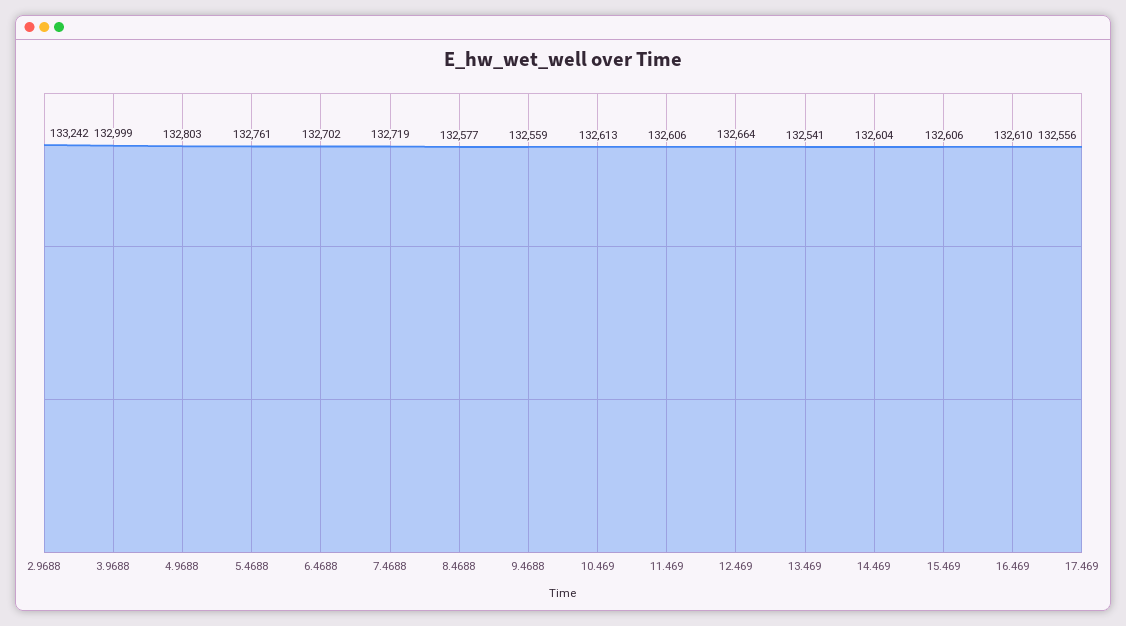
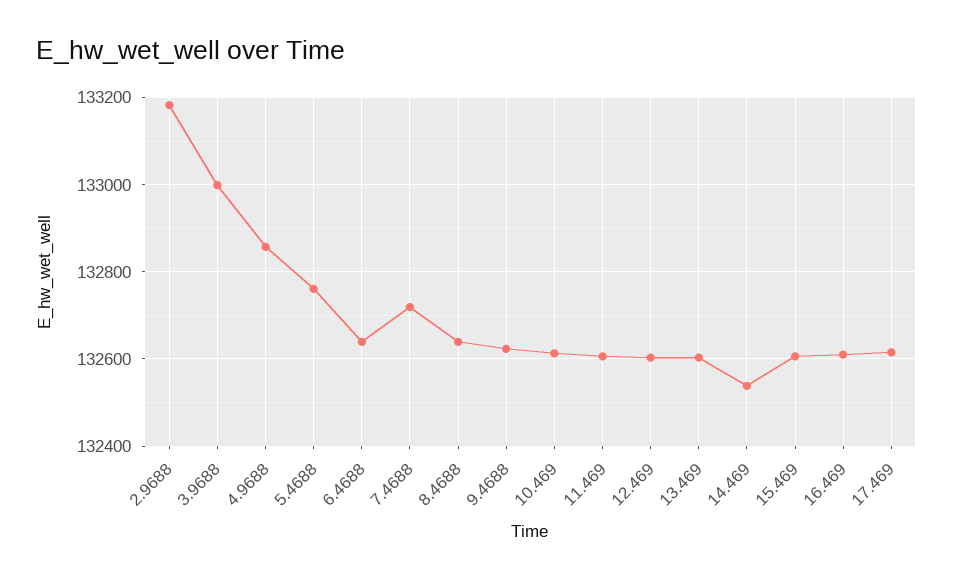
2.9688: 133242 -> 133180
4.9688: 132803 -> 132860
6.4688: 132702 -> 132640
8.4688: 132577 -> 132640
9.4688: 132559 -> 132620
12.469: 132664 -> 132600
13.469: 132541 -> 132600
14.469: 132604 -> 132540
17.469: 132556 -> 132620

